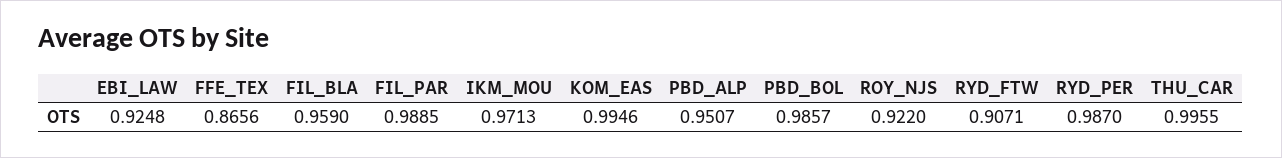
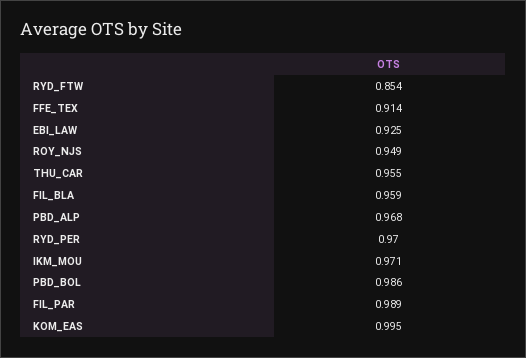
FFE_TEX: 0.8656 -> 0.914
PBD_ALP: 0.9507 -> 0.968
ROY_NJS: 0.922 -> 0.949
RYD_FTW: 0.9071 -> 0.854
RYD_PER: 0.987 -> 0.97
THU_CAR: 0.9955 -> 0.955

